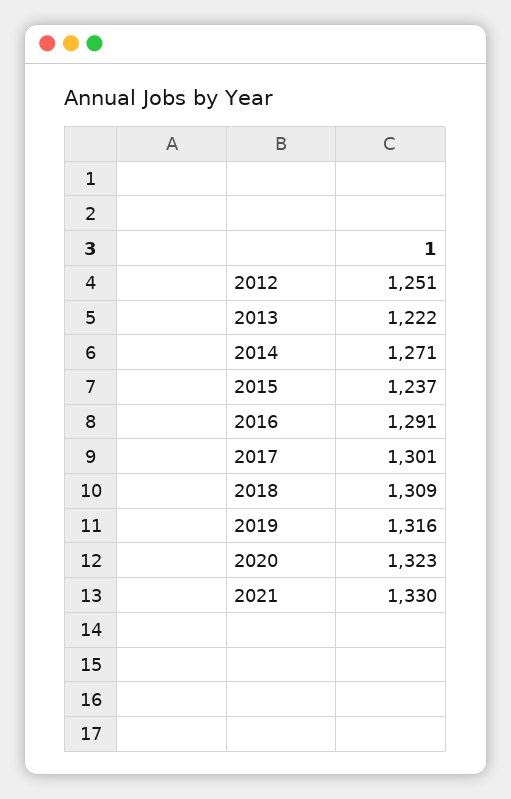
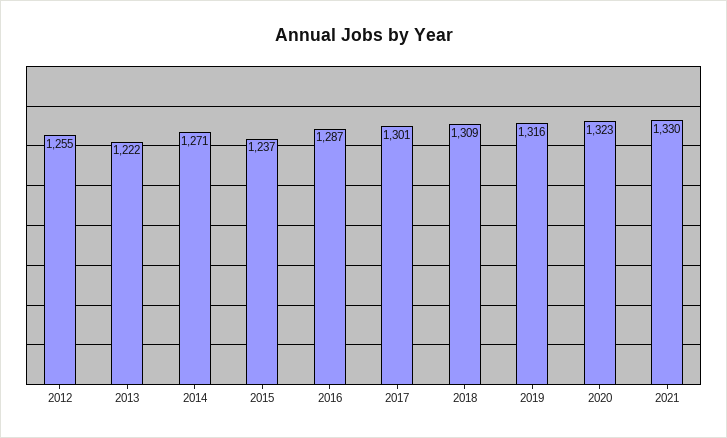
2012: 1251 -> 1255
2016: 1291 -> 1287

